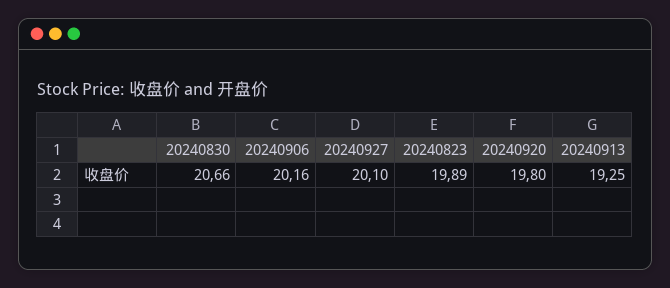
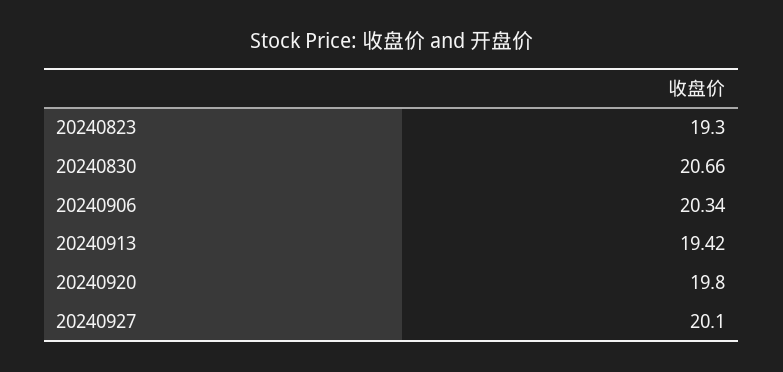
20240906: 20.16 -> 20.34
20240823: 19.89 -> 19.3
20240913: 19.25 -> 19.42

